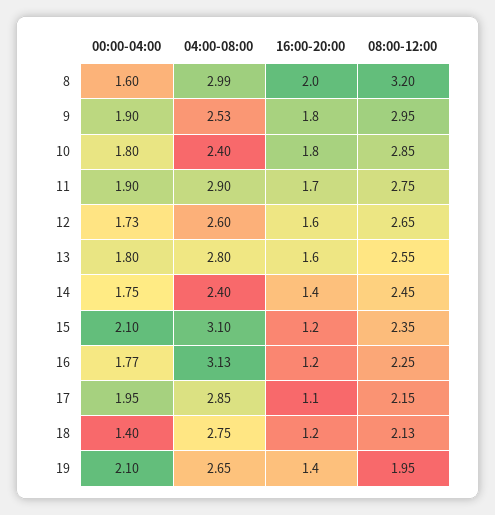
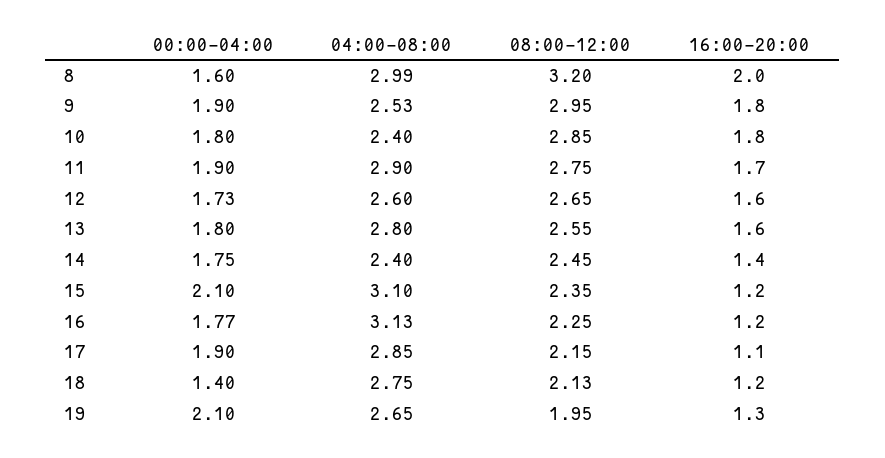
00:00-04:00, 17: 1.95 -> 1.9
16:00-20:00, 19: 1.4 -> 1.3

